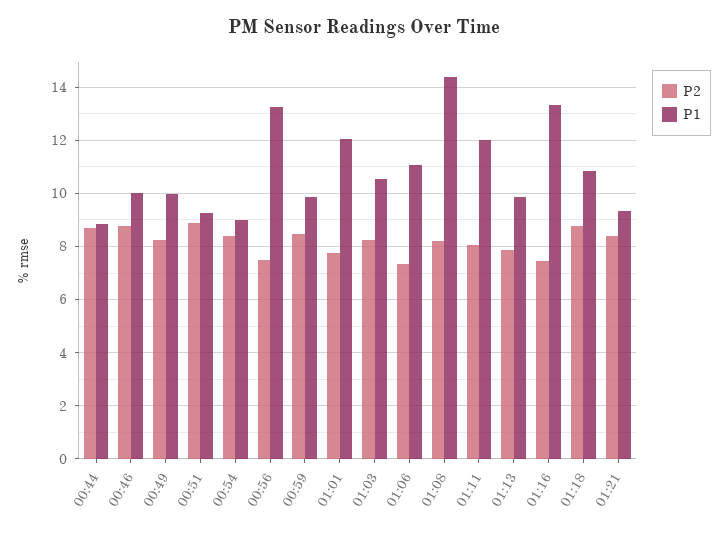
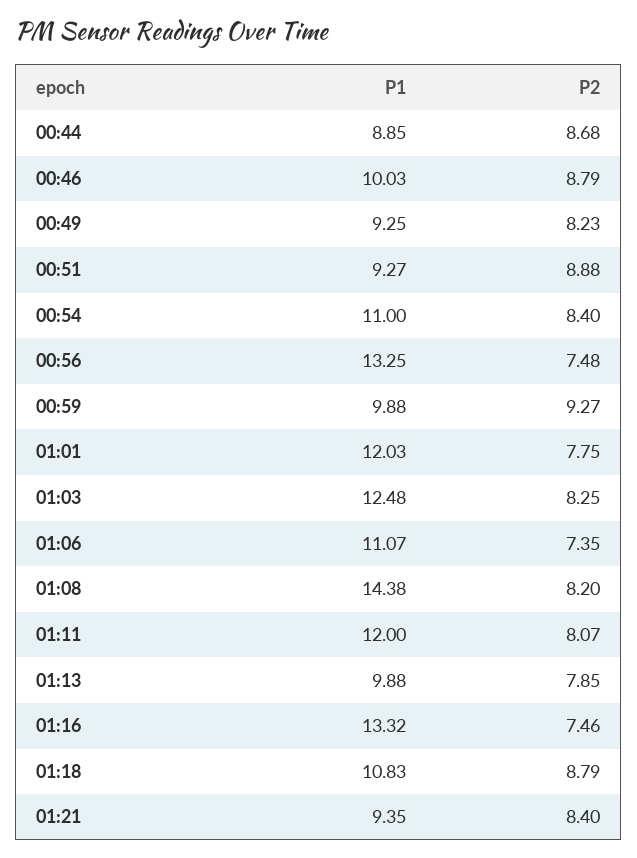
P1, 00:49: 10 -> 9.25
P1, 00:54: 9 -> 11
P2, 00:59: 8.5 -> 9.27
P1, 01:03: 10.5 -> 12.48

